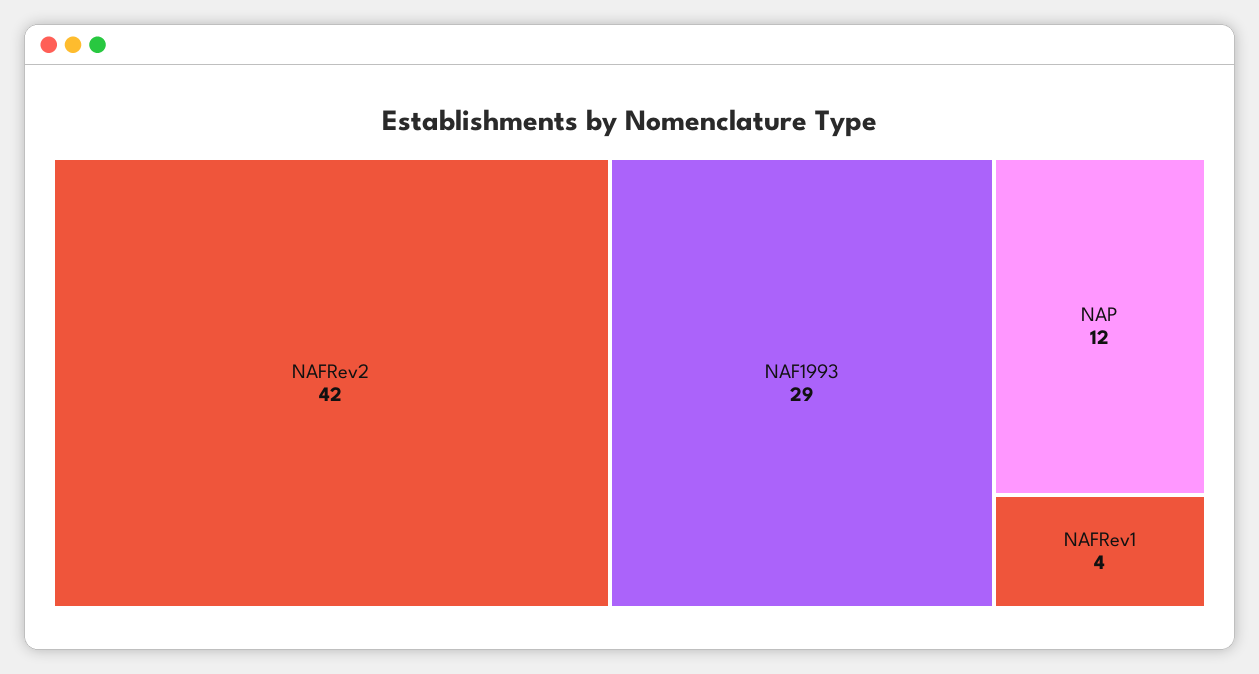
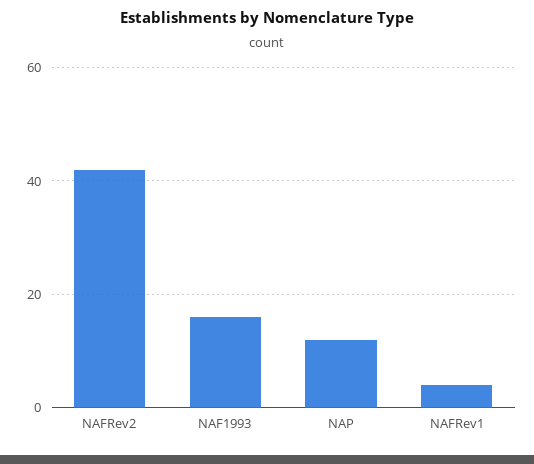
NAF1993: 29 -> 15

